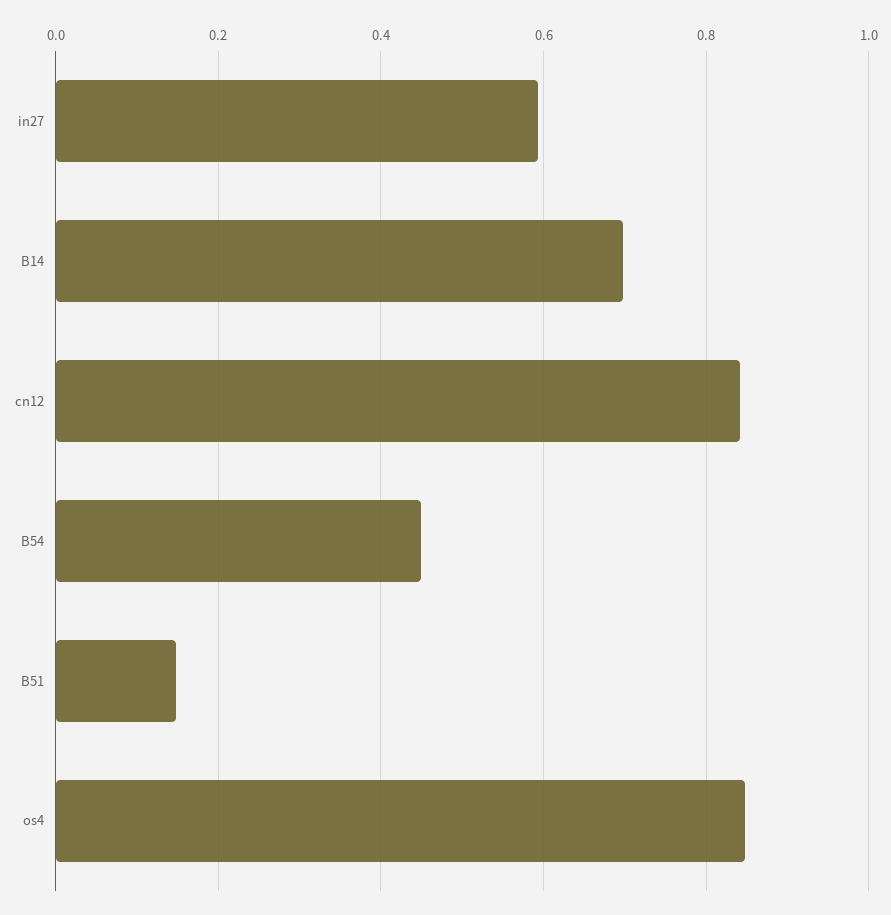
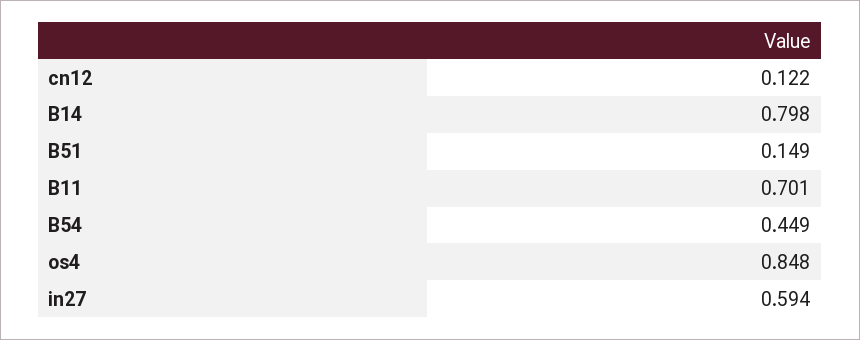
B14: 0.7 -> 0.798
cn12: 0.84 -> 0.122
B11: none -> 0.701

